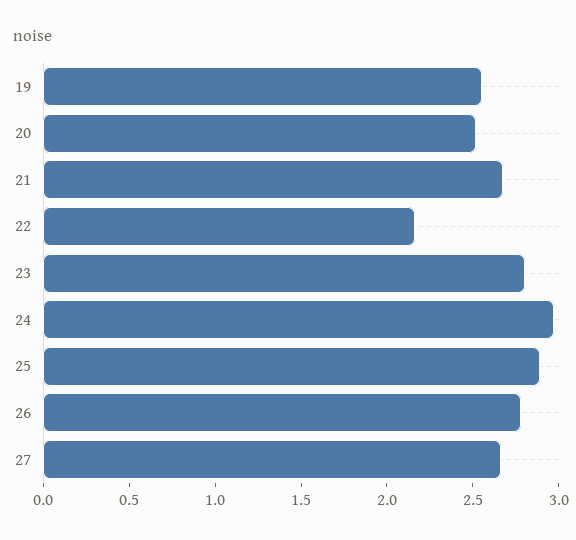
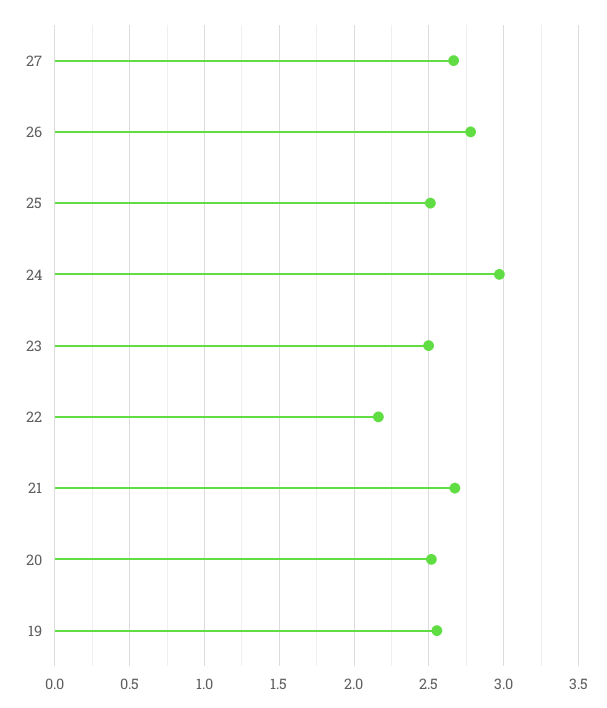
23: 2.8 -> 2.5
25: 2.9 -> 2.5

